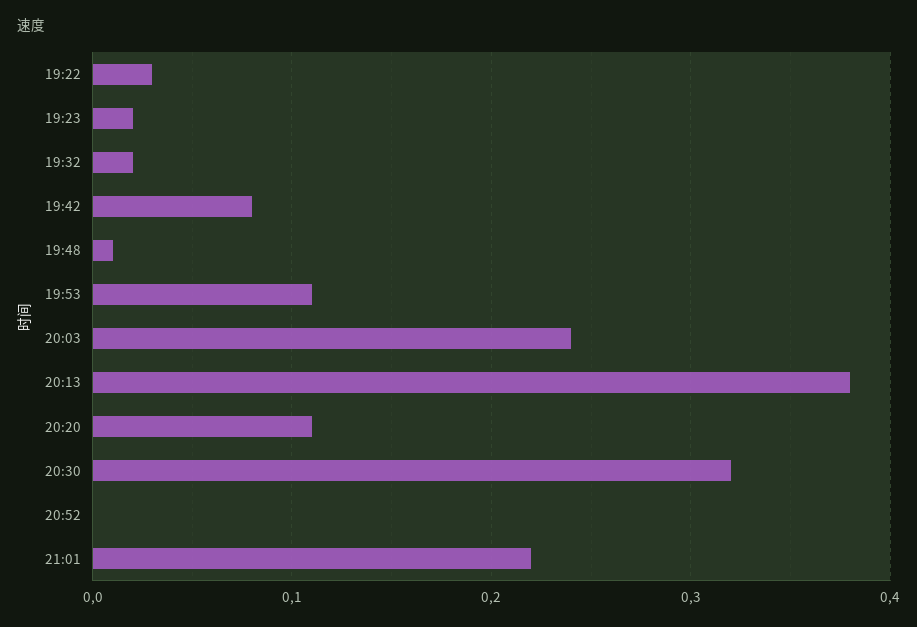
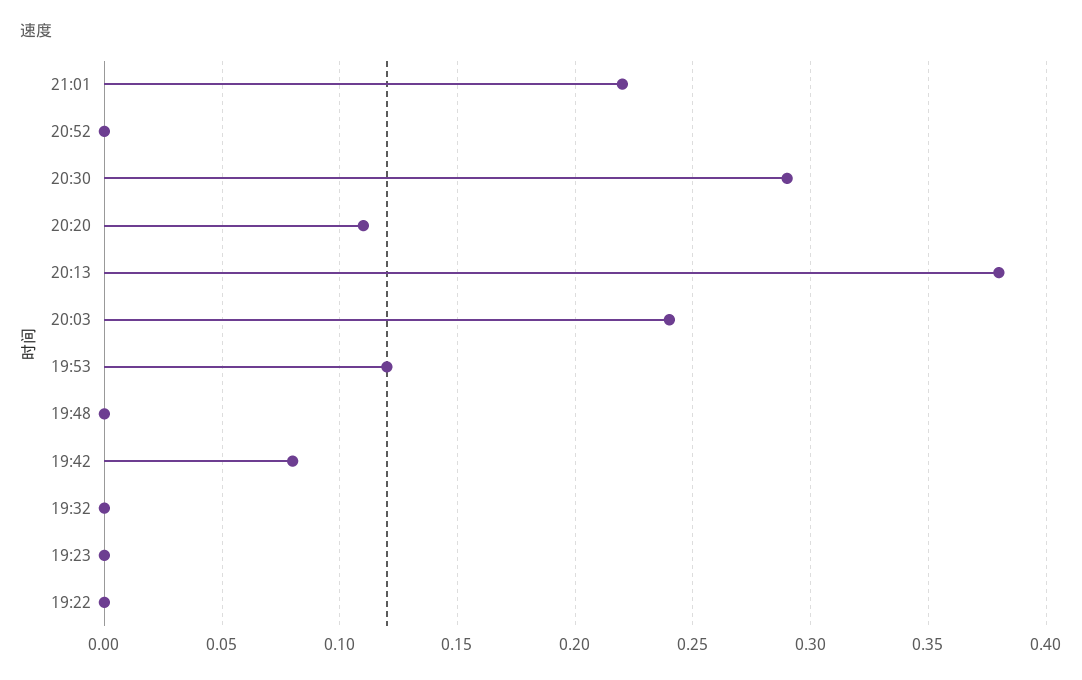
19:22: 0.03 -> 0
19:23: 0.02 -> 0
19:32: 0.02 -> 0
19:48: 0.01 -> 0
19:53: 0.11 -> 0.12
20:30: 0.32 -> 0.29

